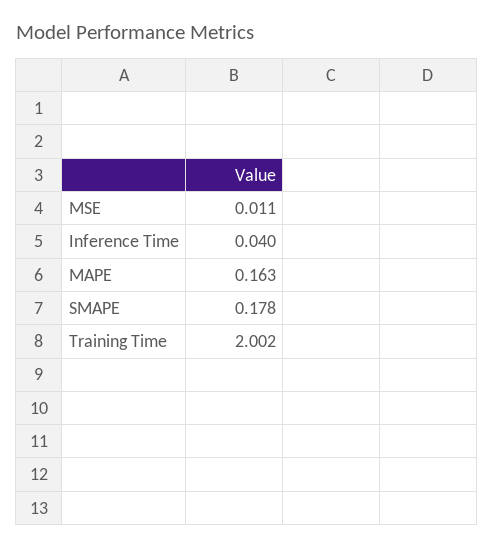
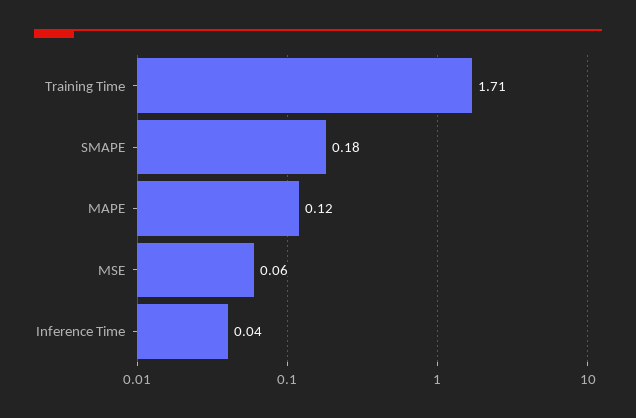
MSE: 0.011 -> 0.06
MAPE: 0.163 -> 0.12
Training Time: 2.002 -> 1.71

